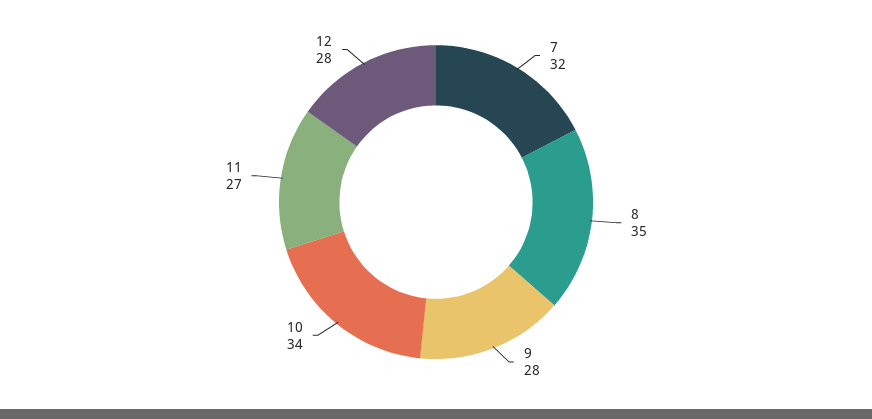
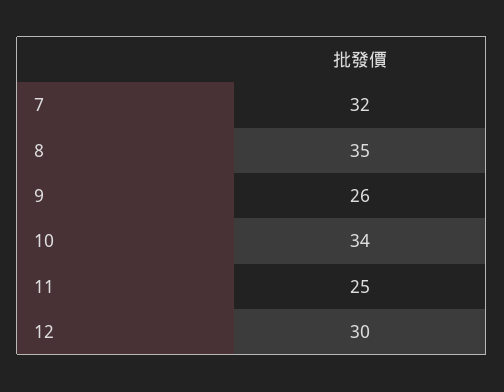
9: 28 -> 26
11: 27 -> 25
12: 28 -> 30

